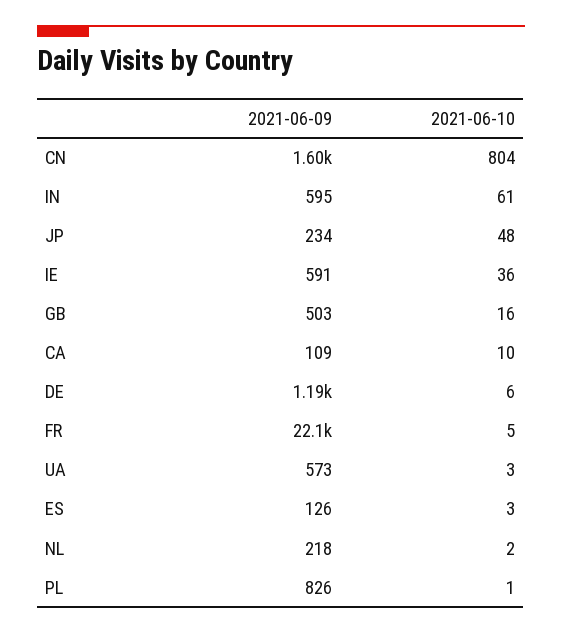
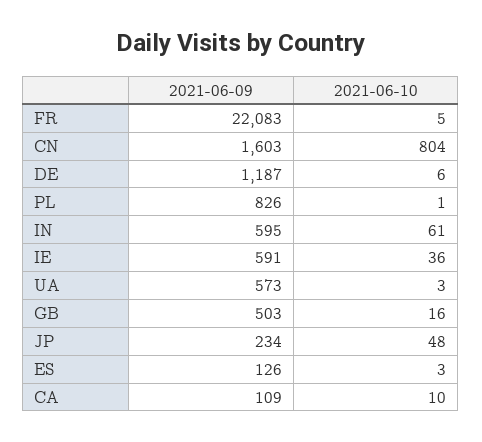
2021-06-09, NL: 218 -> none
2021-06-10, NL: 2 -> none

